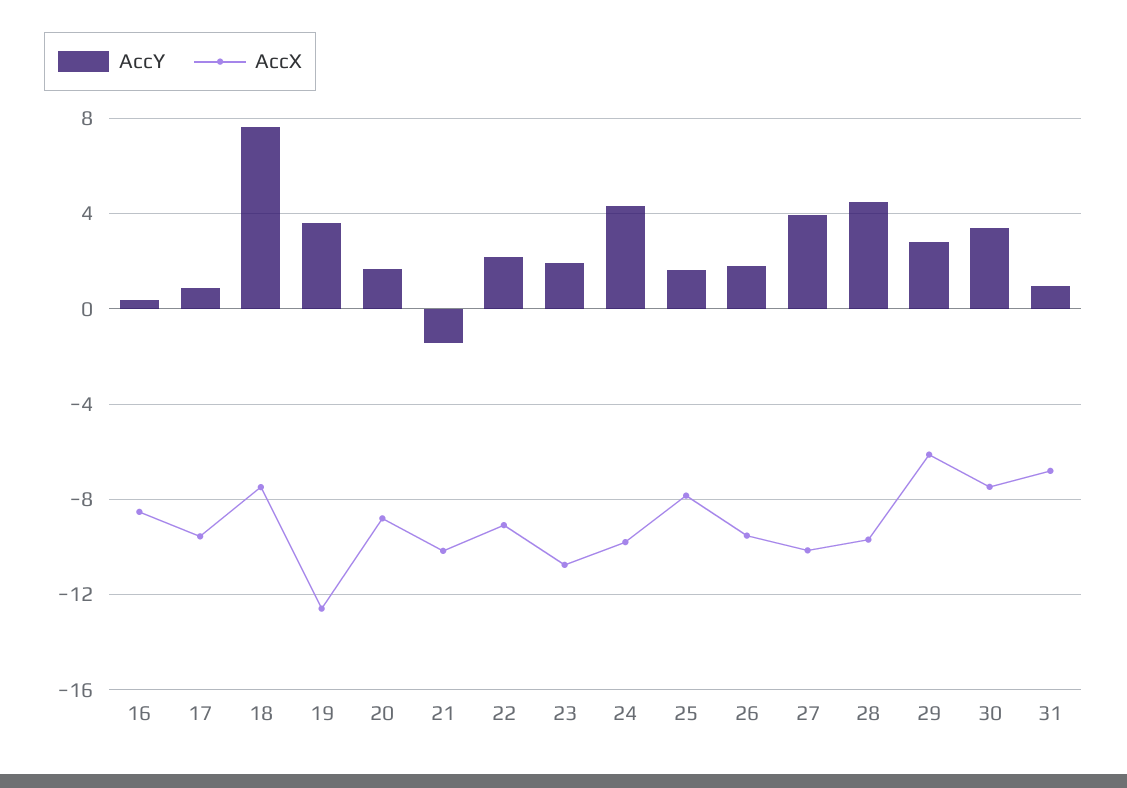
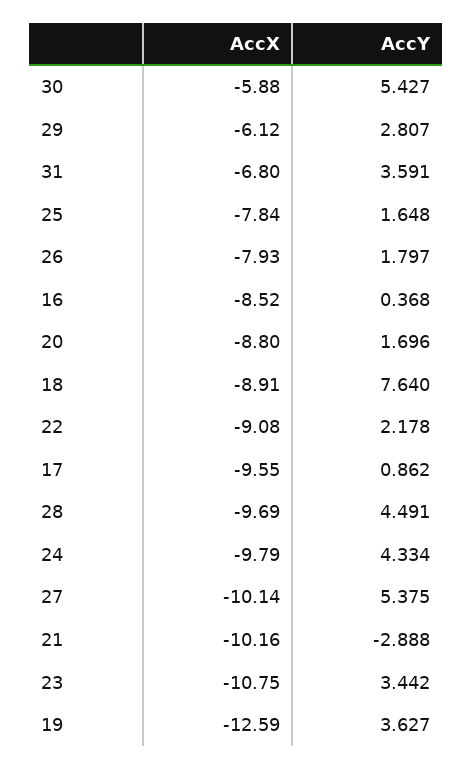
AccX, 18: -7.5 -> -8.91
AccY, 21: -1.5 -> -2.888
AccY, 23: 2 -> 3.442
AccX, 26: -9.5 -> -7.93
AccY, 27: 4 -> 5.375
AccY, 30: 3.5 -> 5.427
AccX, 30: -7.5 -> -5.88
AccY, 31: 1 -> 3.591

